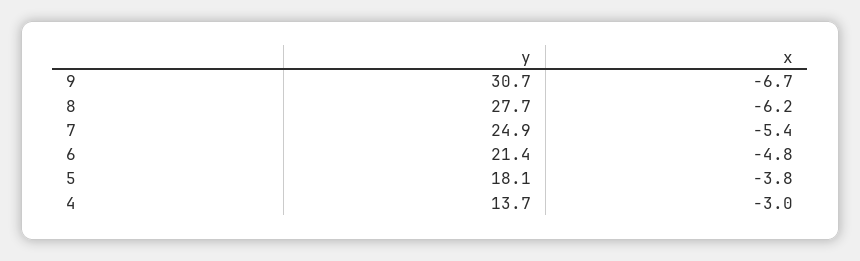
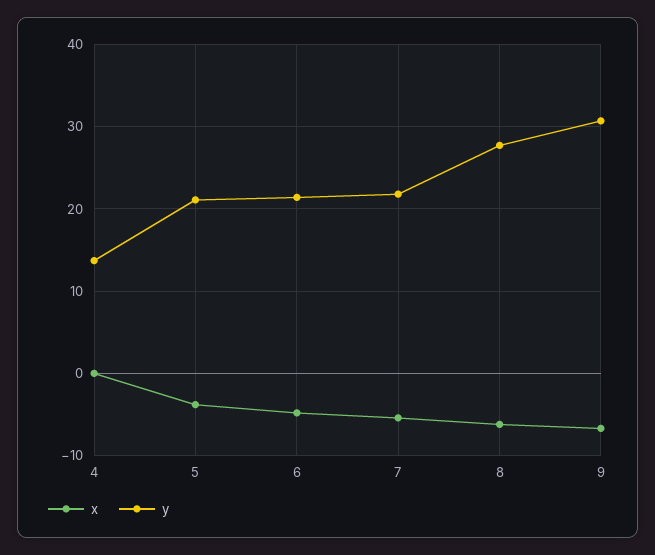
y, 7: 24.9 -> 22
y, 5: 18.1 -> 21
x, 4: -3 -> 0

